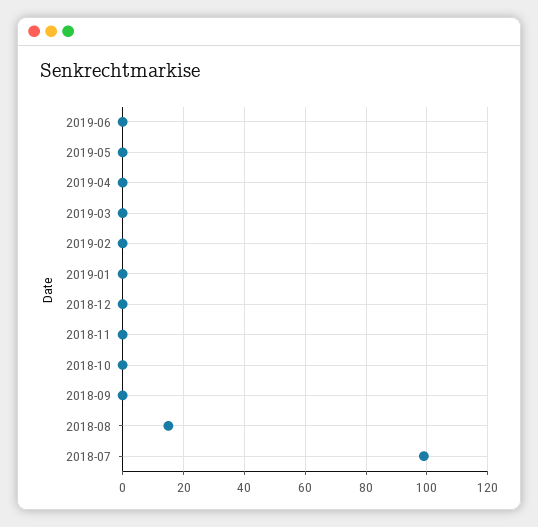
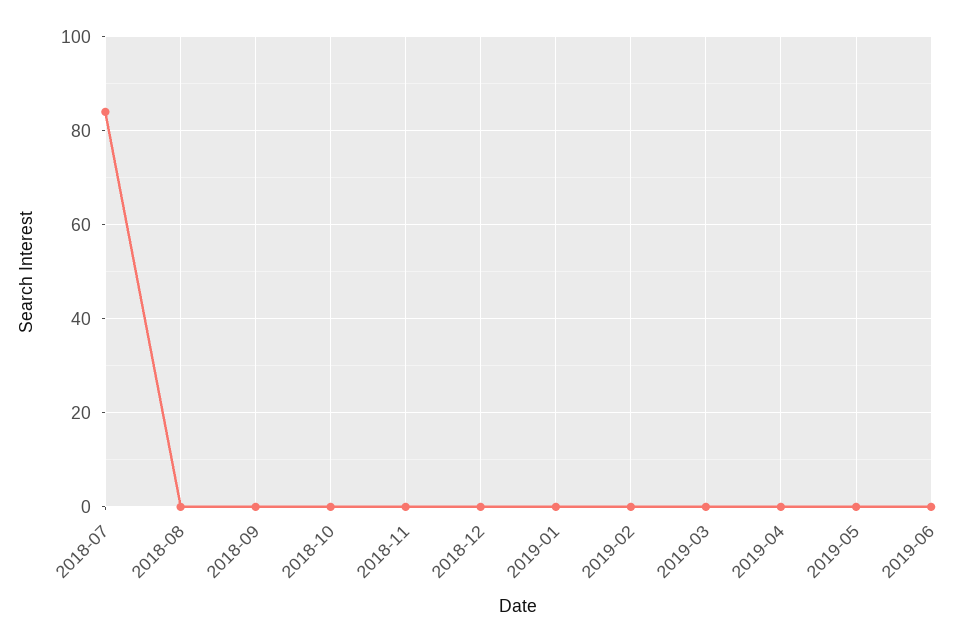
2018-08: 15 -> 0
2018-07: 100 -> 85

